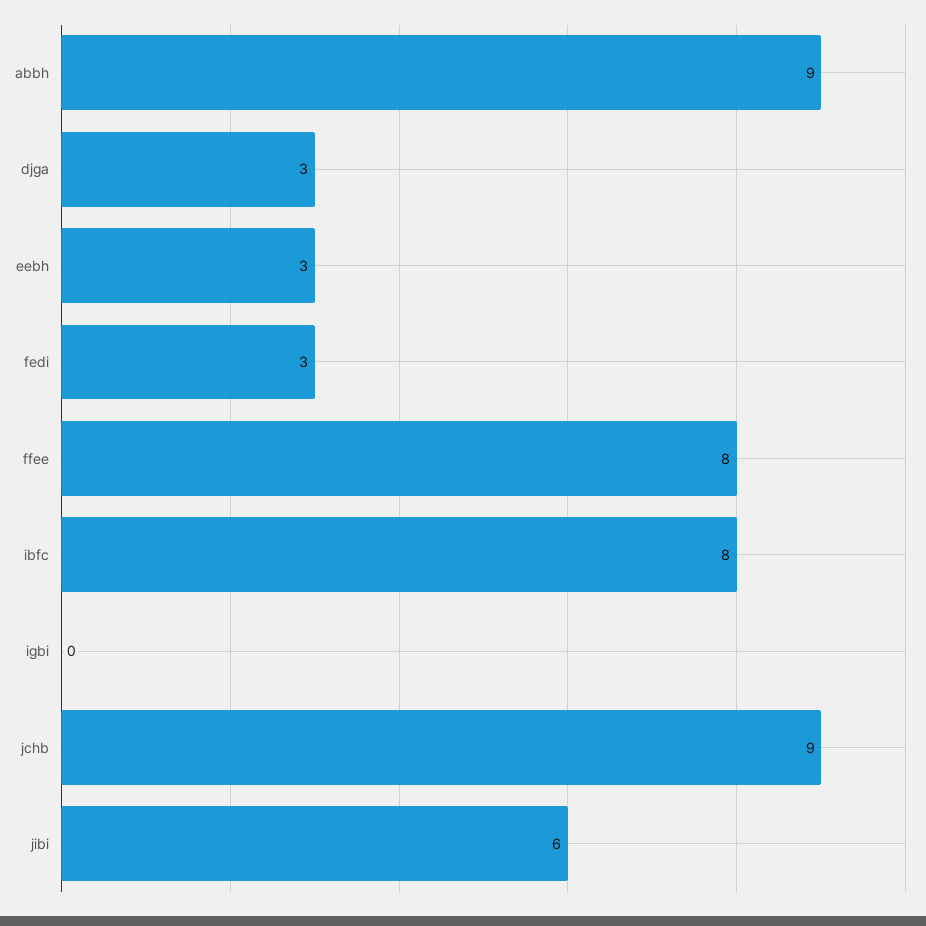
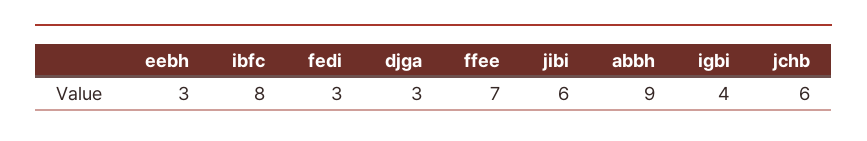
ffee: 8 -> 7
igbi: 0 -> 4
jchb: 9 -> 6

